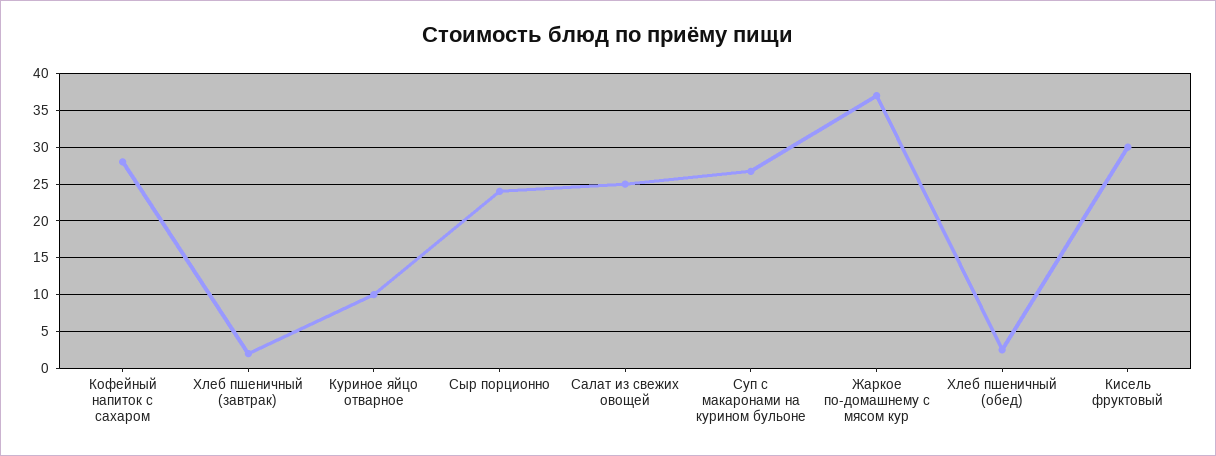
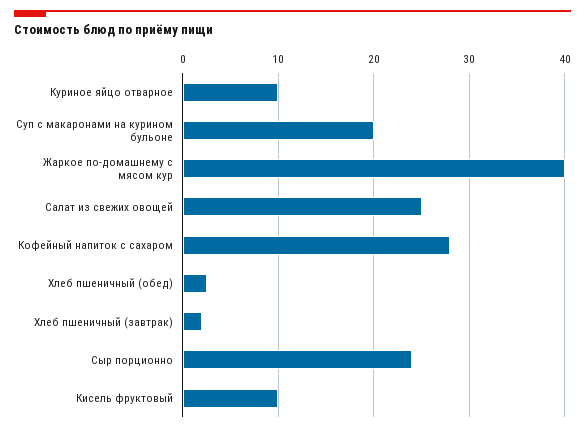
Суп с макаронами на курином бульоне: 27 -> 20
Жаркое по-домашнему с мясом кур: 37 -> 40
Кисель фруктовый: 30 -> 10

